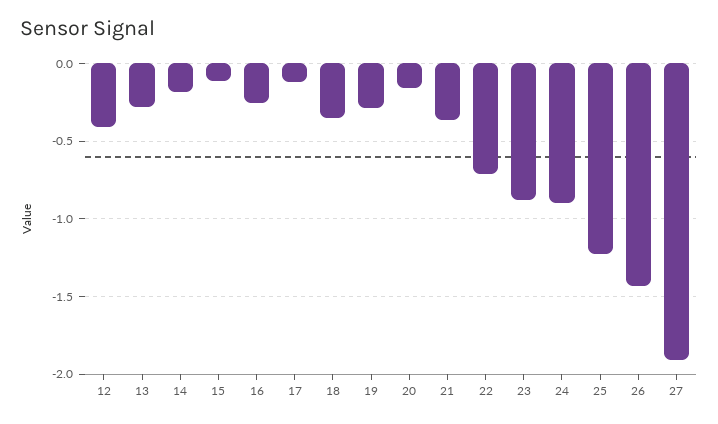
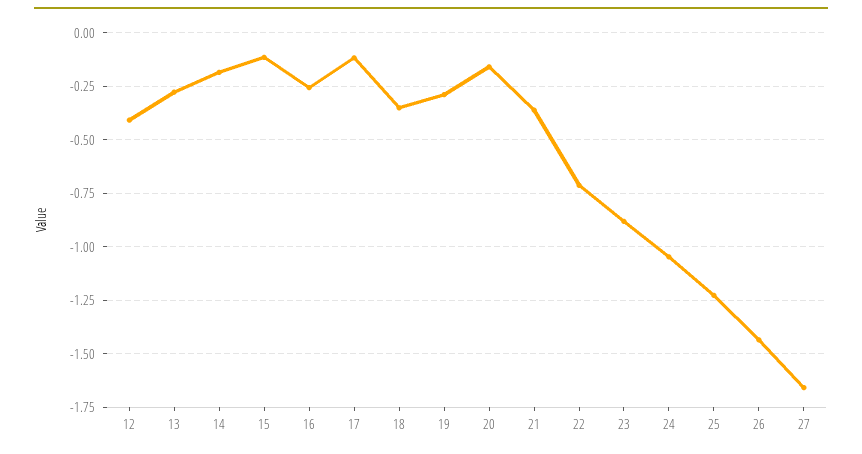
24: -0.9 -> -1.05
27: -1.9 -> -1.65

